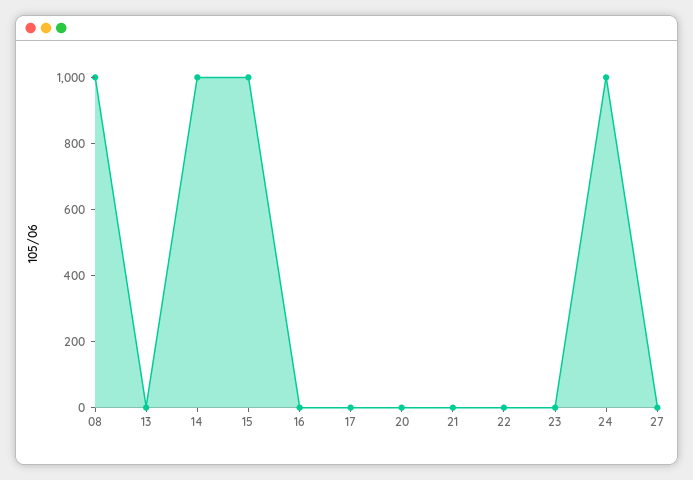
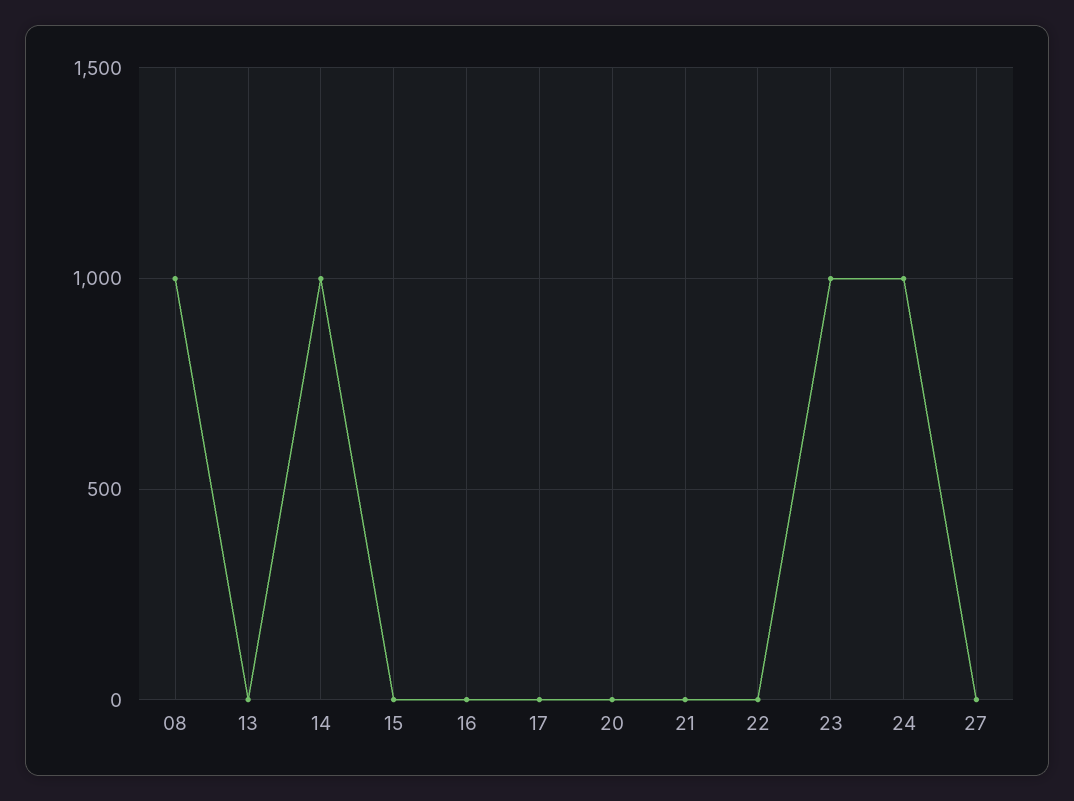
15: 1000 -> 0
23: 0 -> 1000

